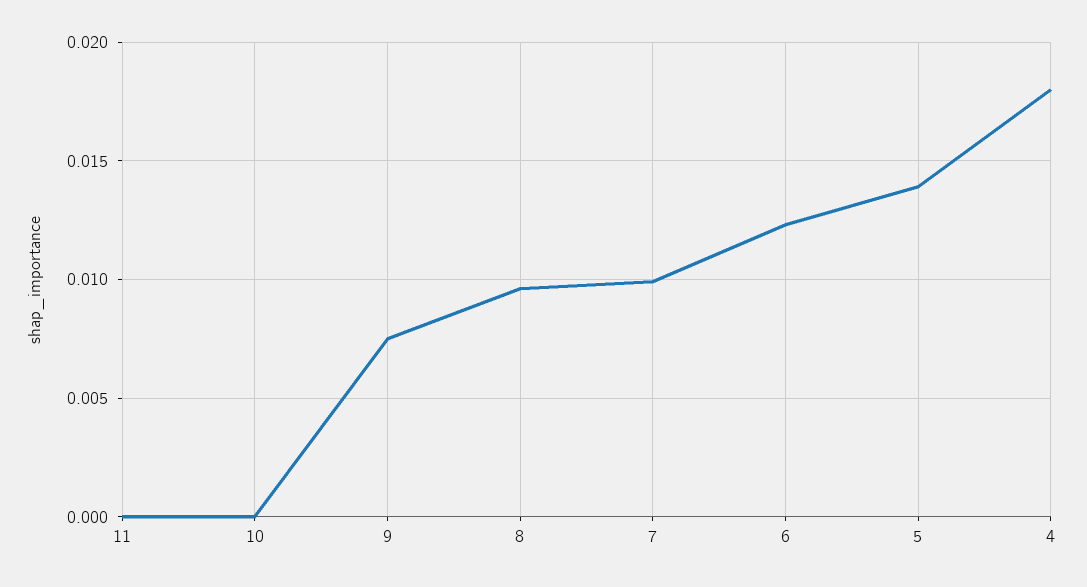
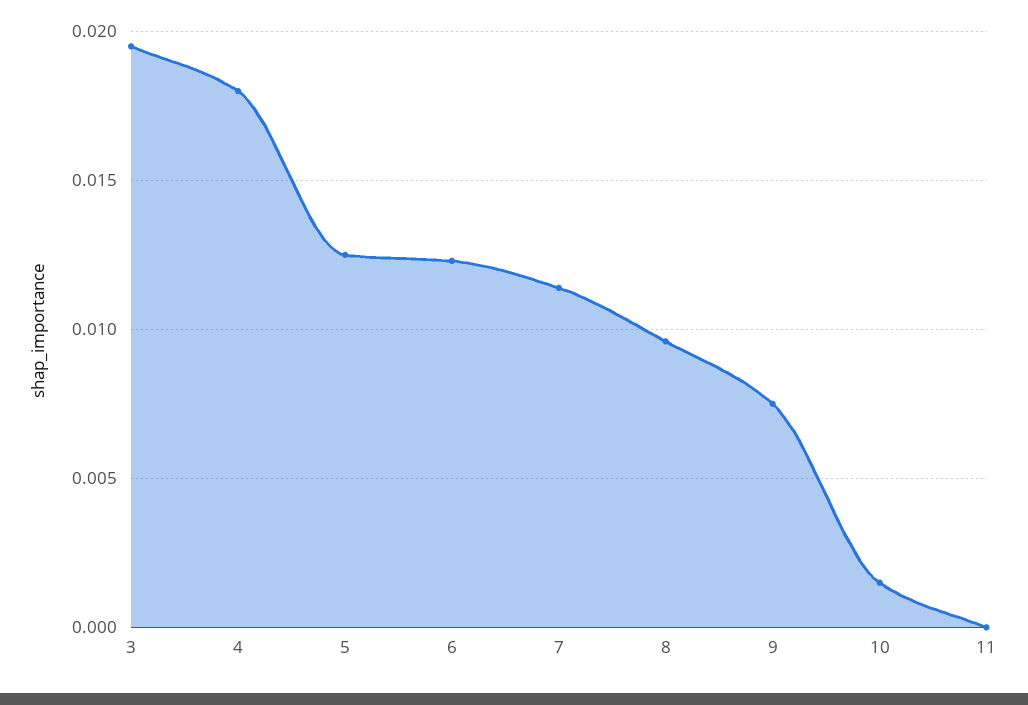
10: 0 -> 0.0015
7: 0.01 -> 0.0115
5: 0.014 -> 0.0125
3: none -> 0.0195

